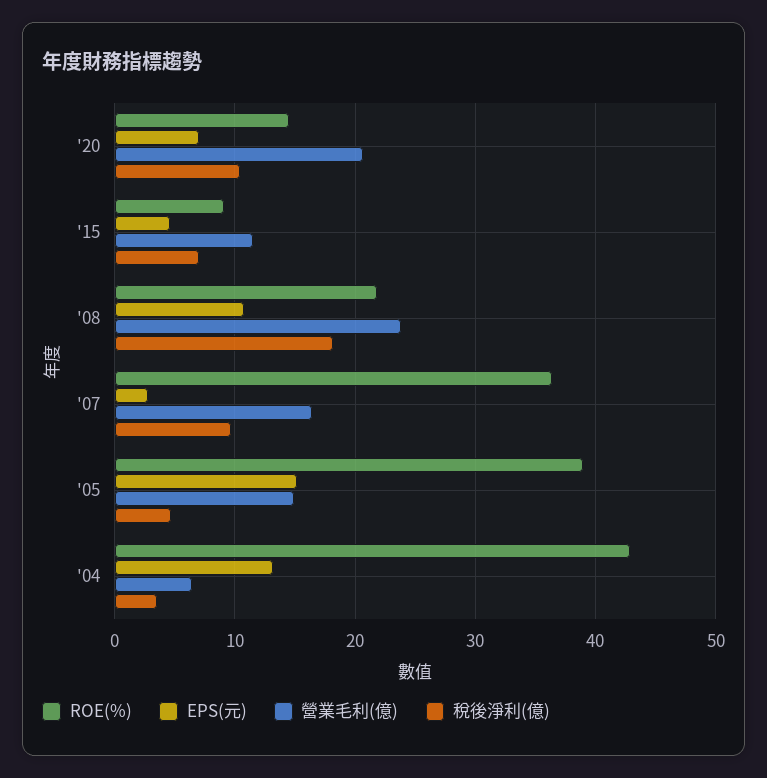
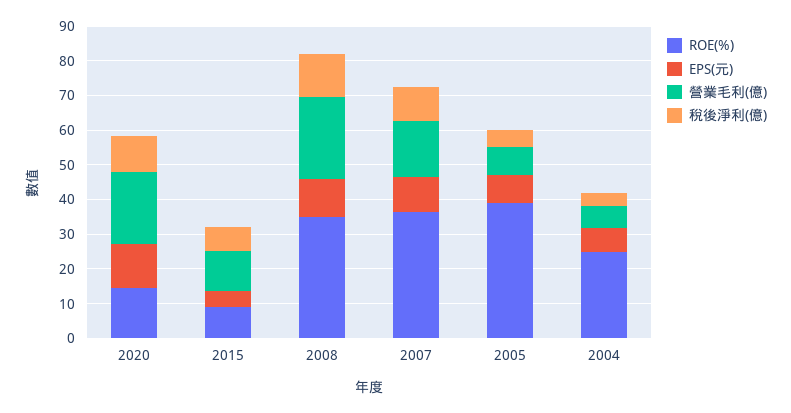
EPS(元), '20: 7 -> 12.5
ROE(%), '08: 22 -> 35
稅後淨利(億), '08: 18 -> 12.5
EPS(元), '07: 3 -> 10
EPS(元), '05: 15 -> 7.5
營業毛利(億), '05: 15 -> 7.5
ROE(%), '04: 43 -> 25
EPS(元), '04: 13 -> 7.5

